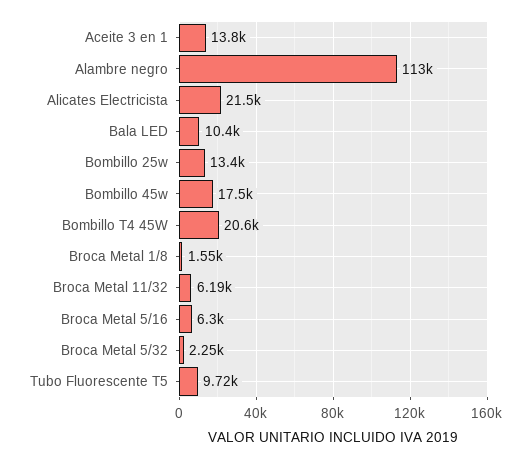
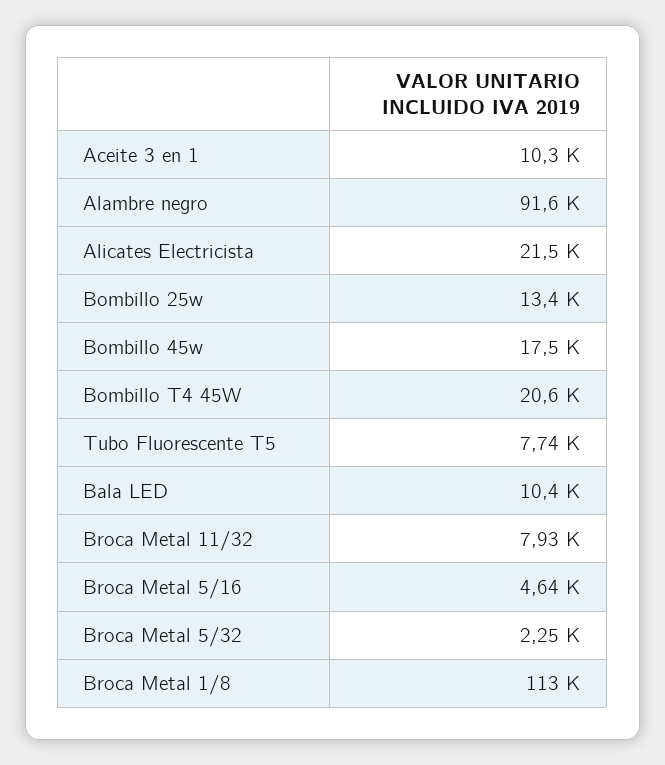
Aceite 3 en 1: 13800 -> 10300
Alambre negro: 113000 -> 91600
Broca Metal 1/8: 1550 -> 113000
Broca Metal 11/32: 6190 -> 7930
Broca Metal 5/16: 6300 -> 4640
Tubo Fluorescente T5: 9720 -> 7740

